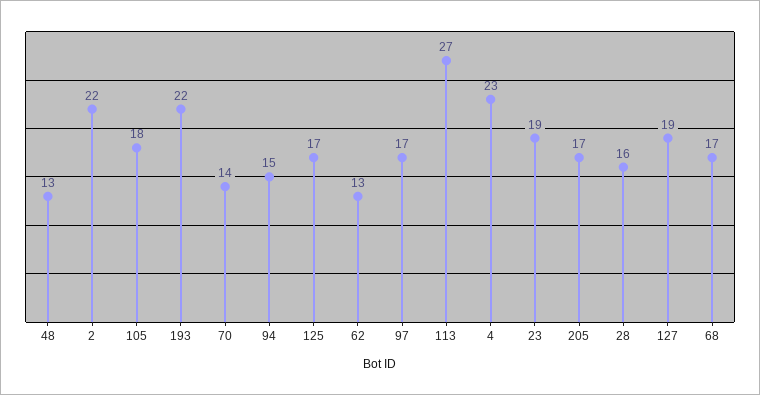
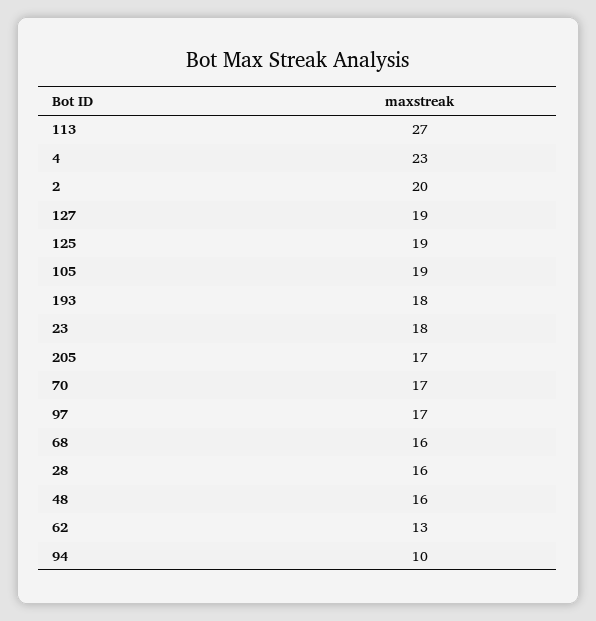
48: 13 -> 16
2: 22 -> 20
105: 18 -> 19
193: 22 -> 18
70: 14 -> 17
94: 15 -> 10
125: 17 -> 19
23: 19 -> 18
68: 17 -> 16

